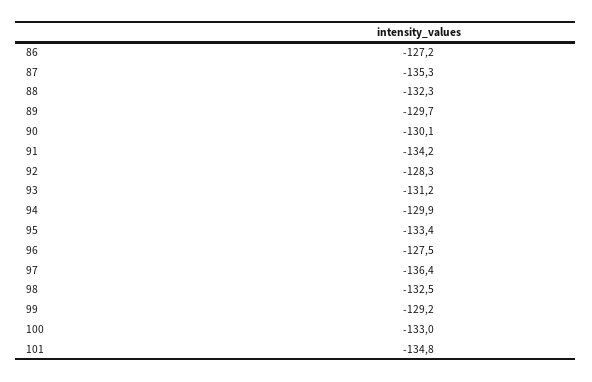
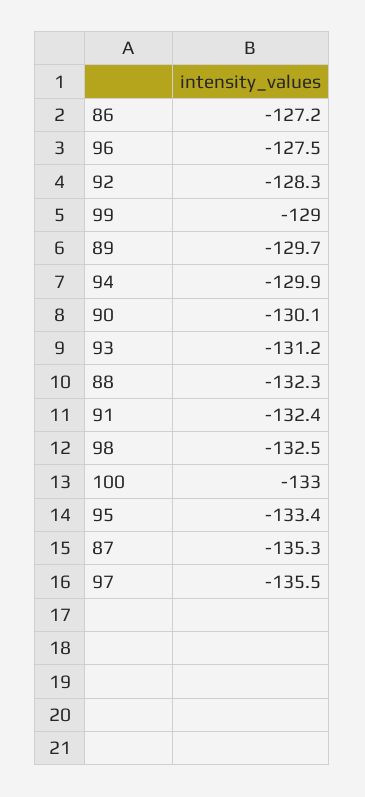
91: -134.2 -> -132.4
97: -136.4 -> -135.5
99: -129.2 -> -129
101: -134.8 -> none

